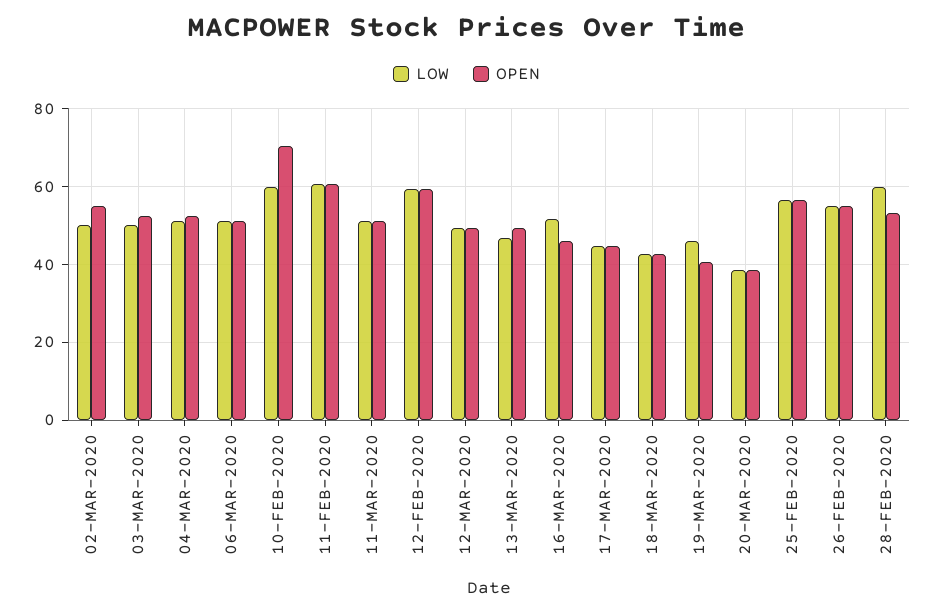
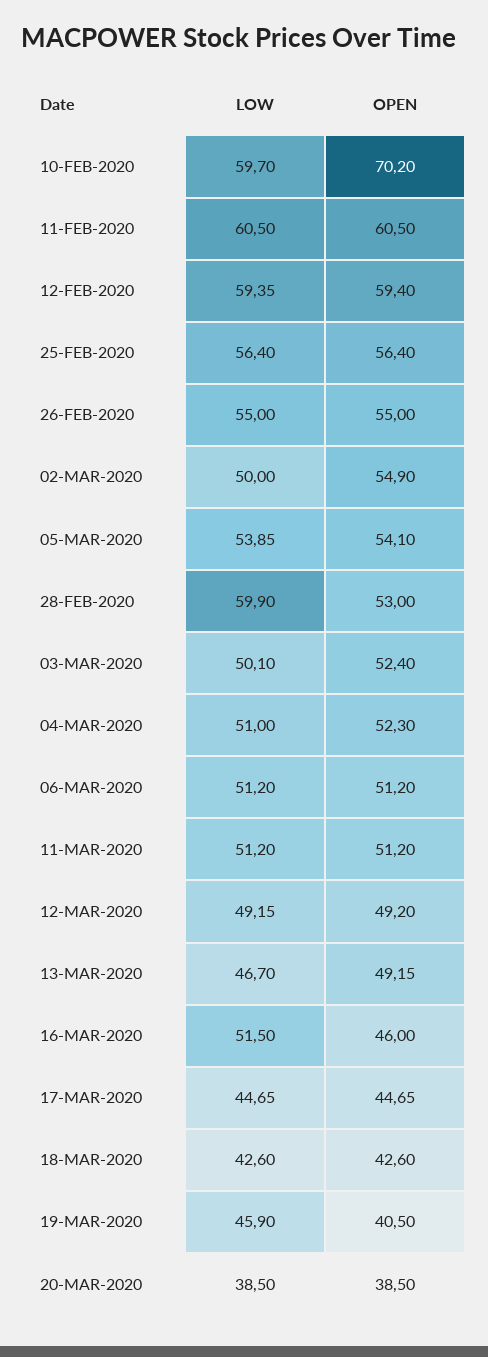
LOW, 05-MAR-2020: none -> 53.85
OPEN, 05-MAR-2020: none -> 54.1

